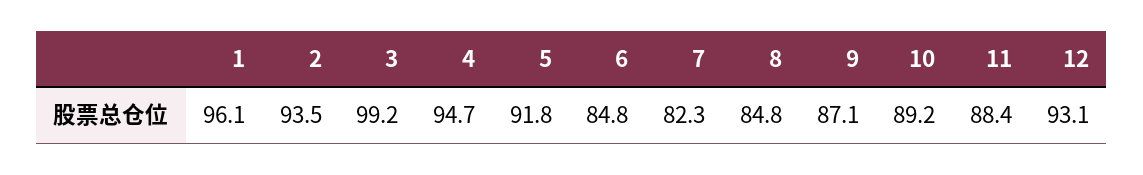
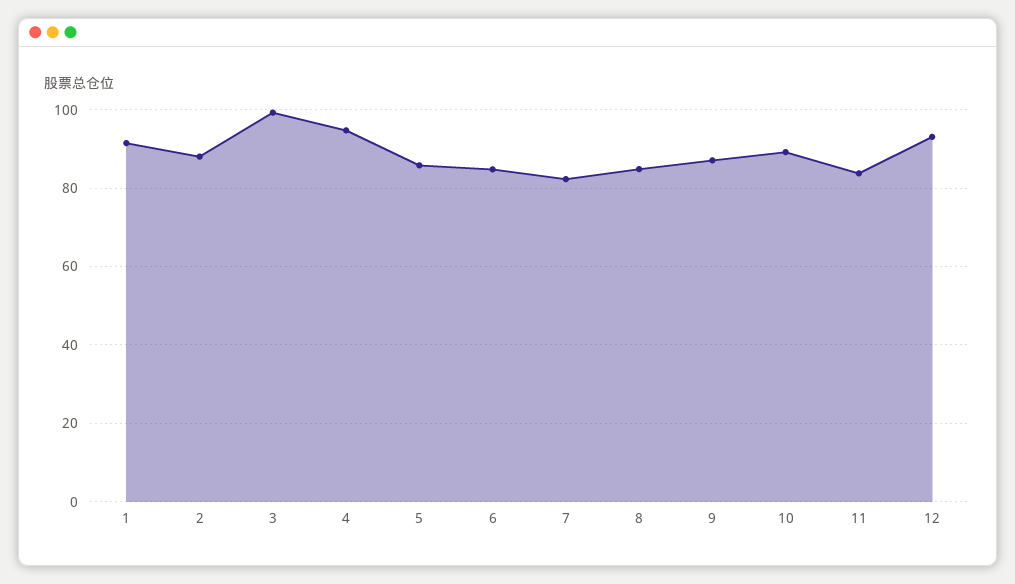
1: 96.1 -> 92
2: 93.5 -> 88
5: 91.8 -> 86
11: 88.4 -> 84

